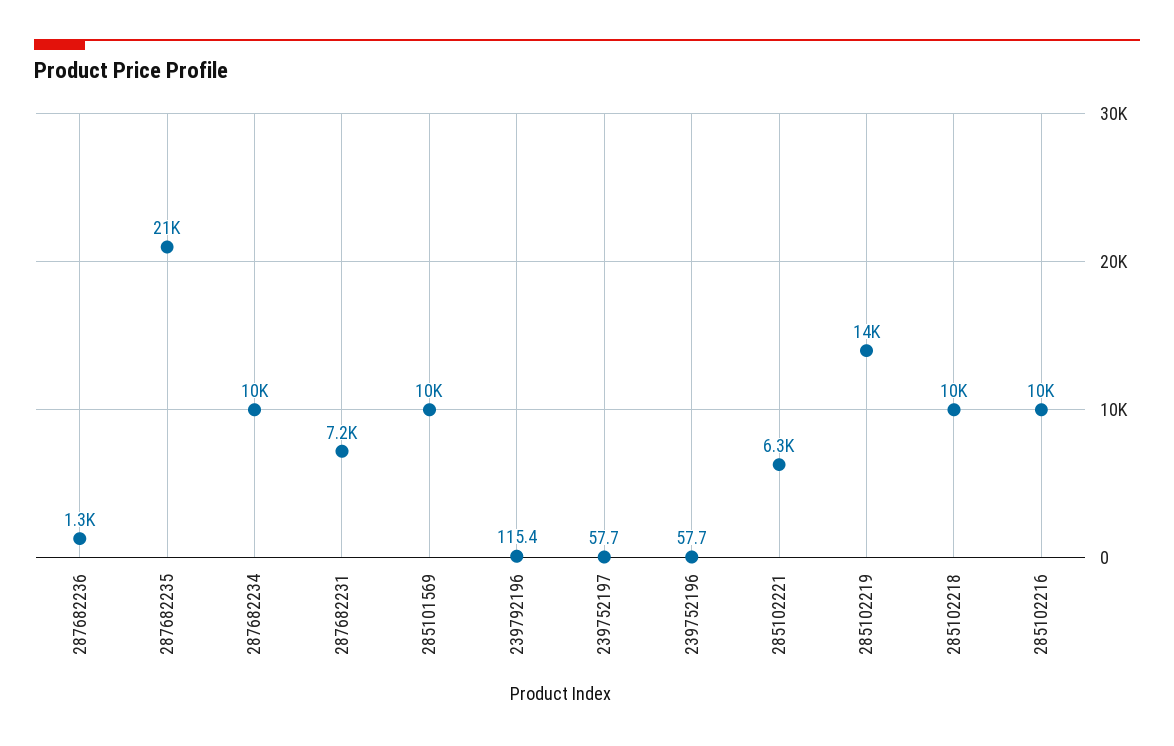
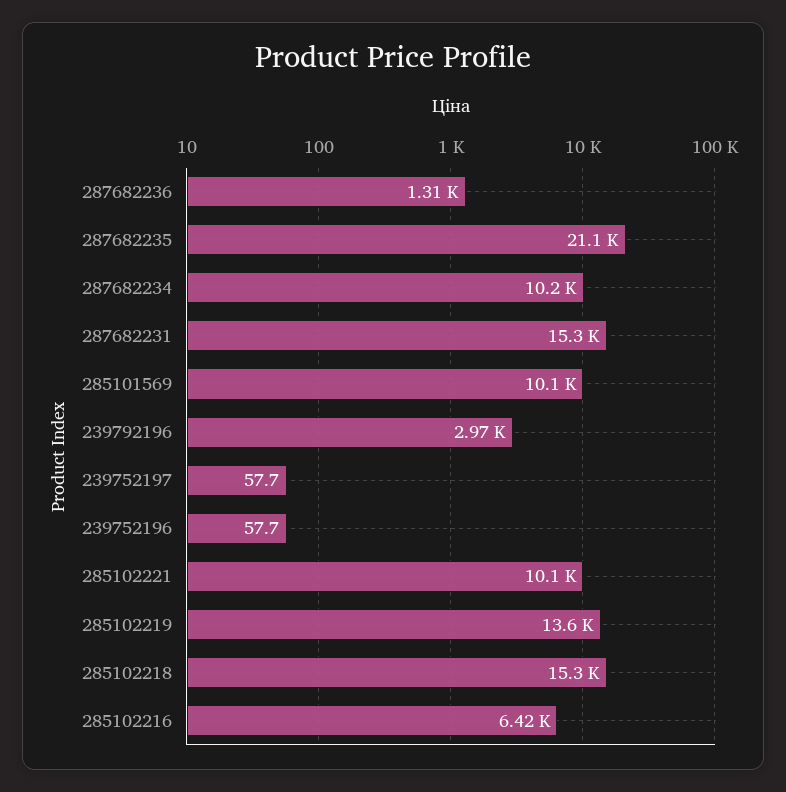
287682231: 7200 -> 15300
239792196: 115.4 -> 2970
285102221: 6300 -> 10100
285102218: 10000 -> 15300
285102216: 10000 -> 6420

